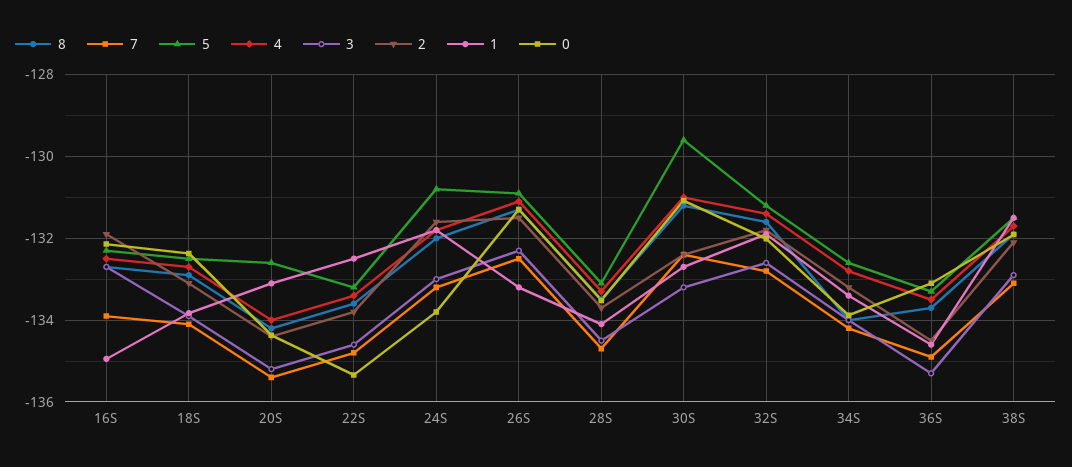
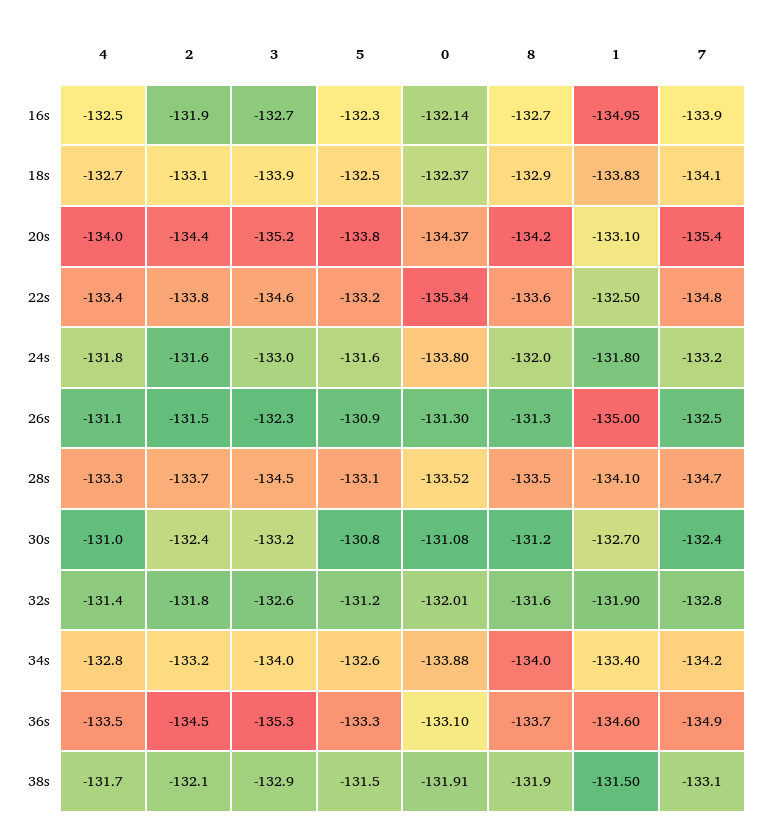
5, 20S: -132.6 -> -133.8
5, 24S: -130.8 -> -131.6
1, 26S: -133.2 -> -135
5, 30S: -129.6 -> -130.8

